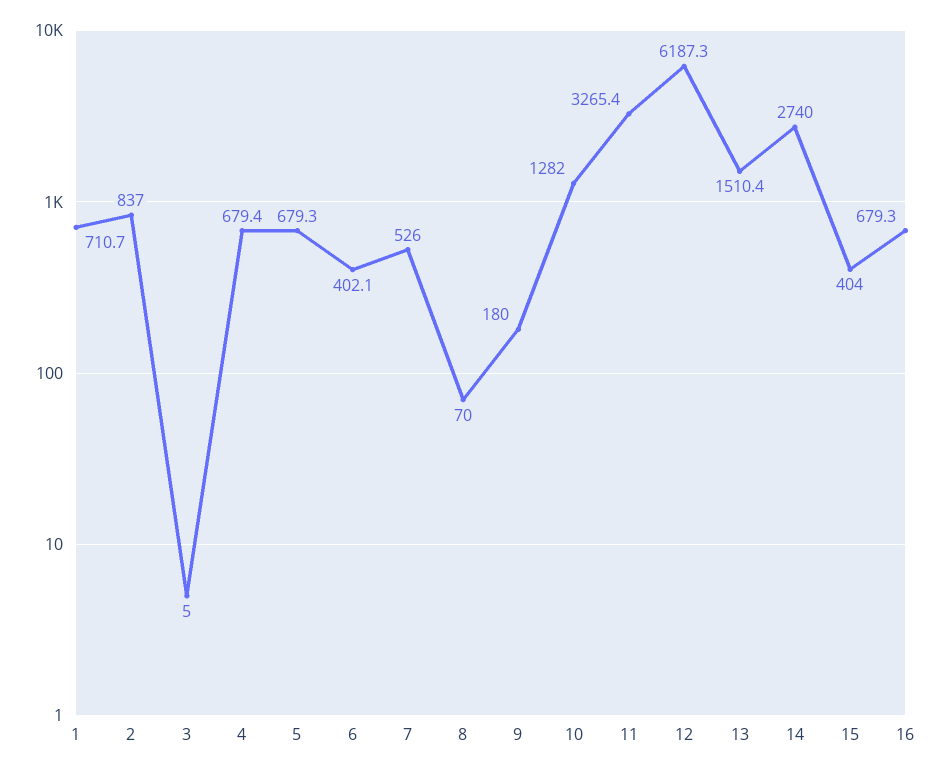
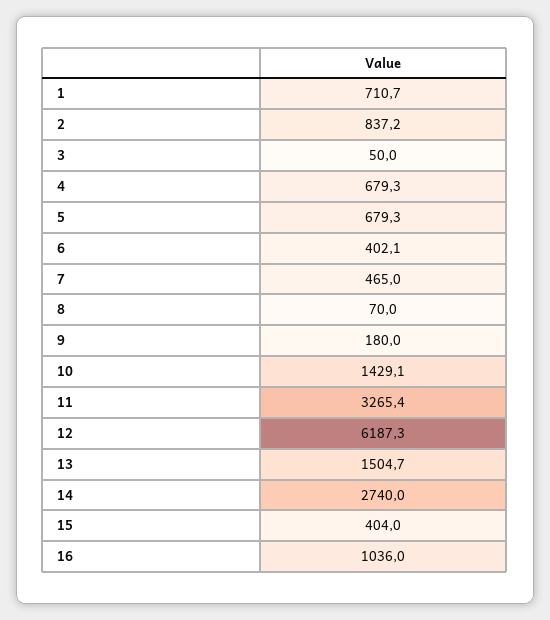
2: 837 -> 837.2
3: 5 -> 50
4: 679.4 -> 679.3
7: 526 -> 465
10: 1282 -> 1429.1
13: 1510.4 -> 1504.7
16: 679.3 -> 1036

